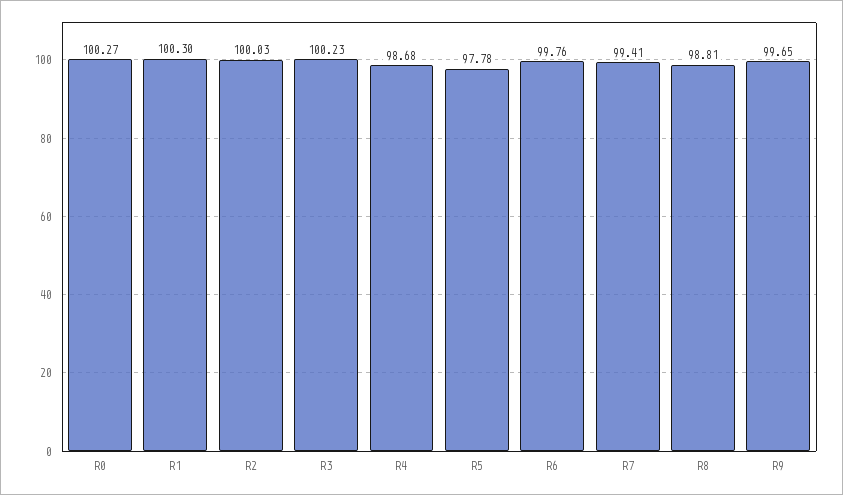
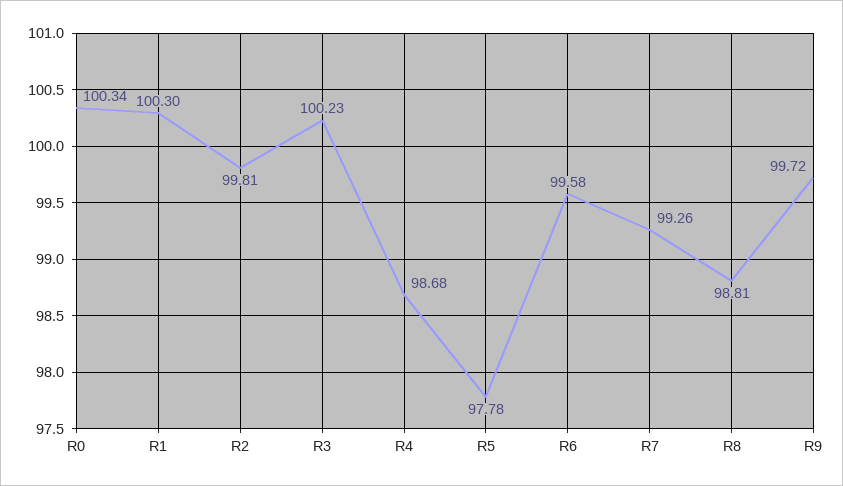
R0: 100.27 -> 100.34
R2: 100.03 -> 99.81
R6: 99.76 -> 99.58
R7: 99.41 -> 99.26
R9: 99.65 -> 99.72

